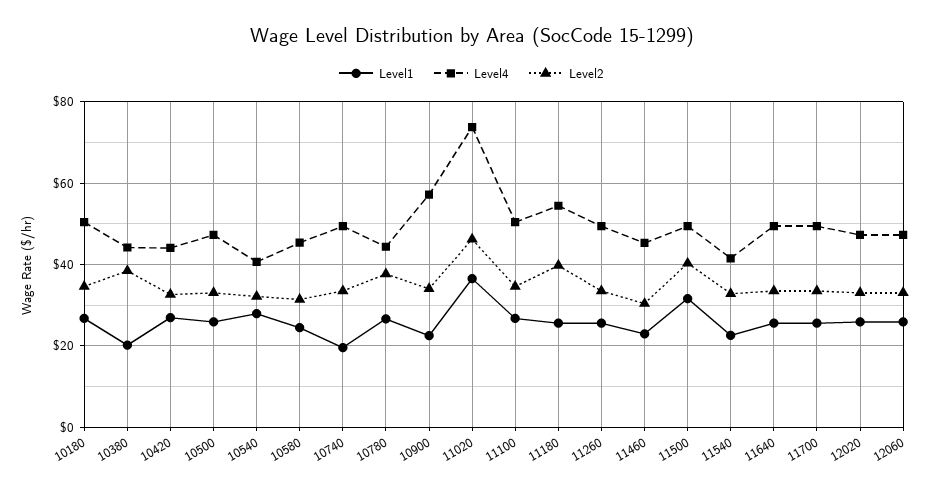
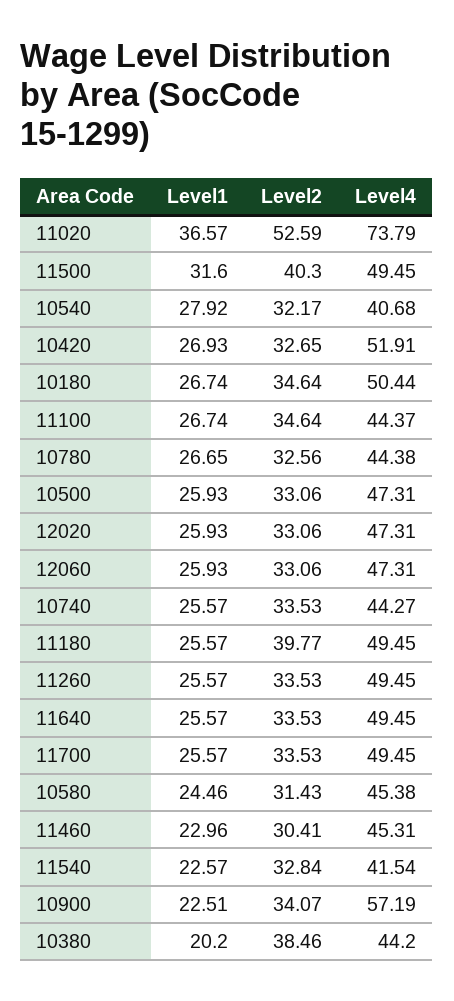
Level4, 10420: 44 -> 51.91
Level1, 10740: 20 -> 25.57
Level4, 10740: 50 -> 44.27
Level2, 10780: 38 -> 32.56
Level2, 11020: 46 -> 52.59
Level4, 11100: 50 -> 44.37
Level4, 11180: 54 -> 49.45

